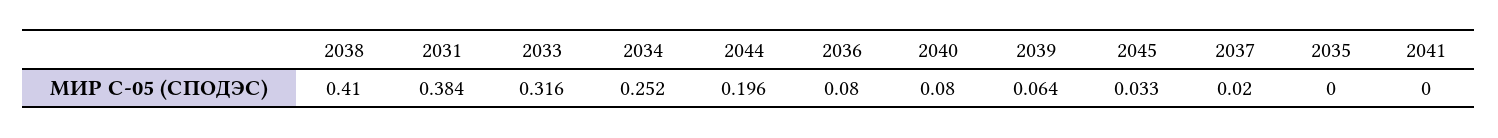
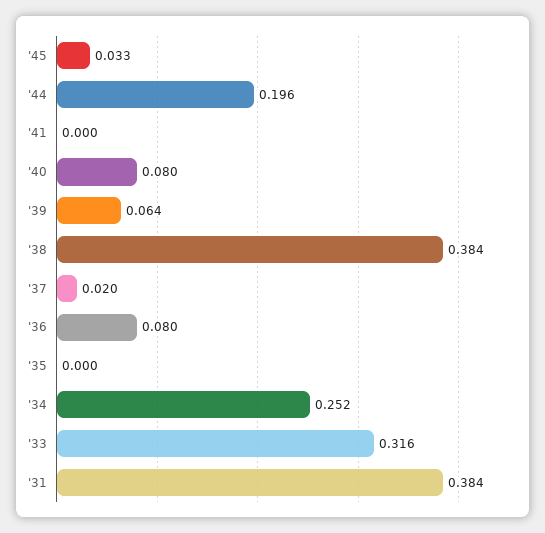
2038: 0.41 -> 0.384

